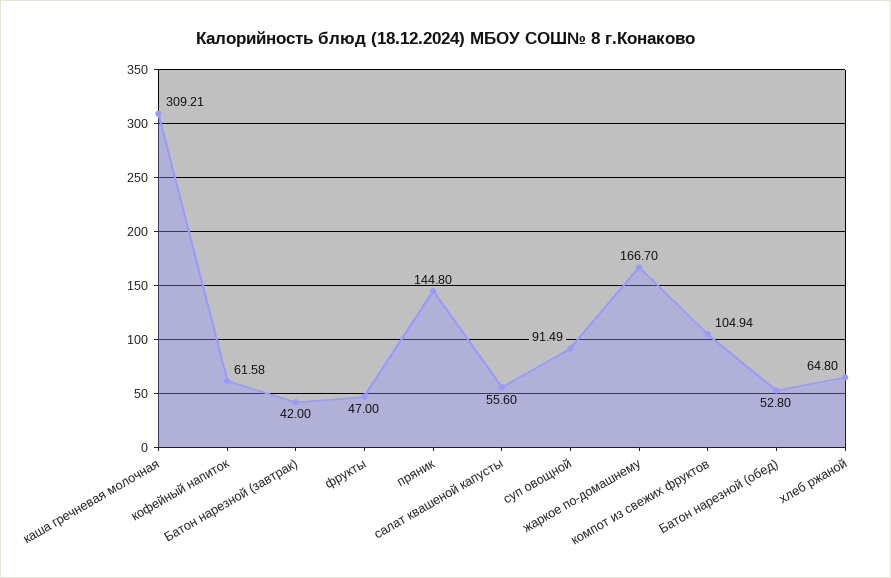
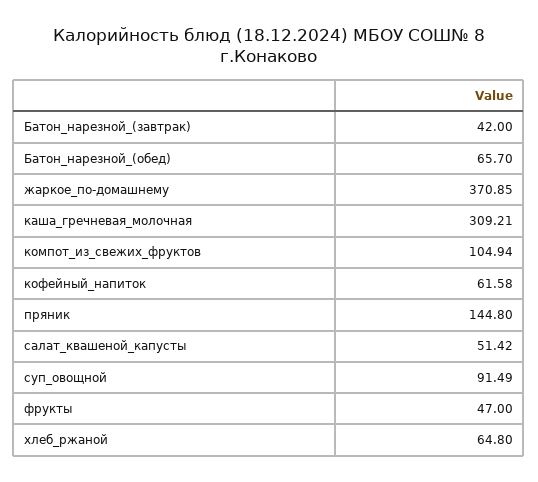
салат квашеной капусты: 55.6 -> 51.42
жаркое по-домашнему: 166.7 -> 370.85
Батон нарезной (обед): 52.8 -> 65.7

